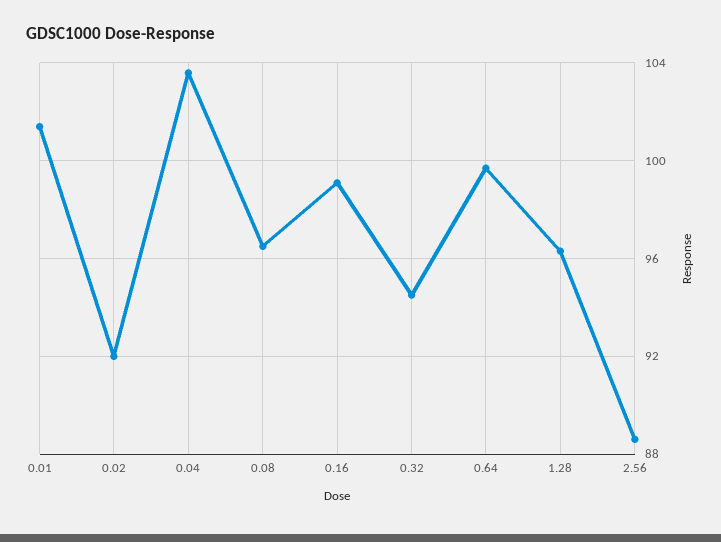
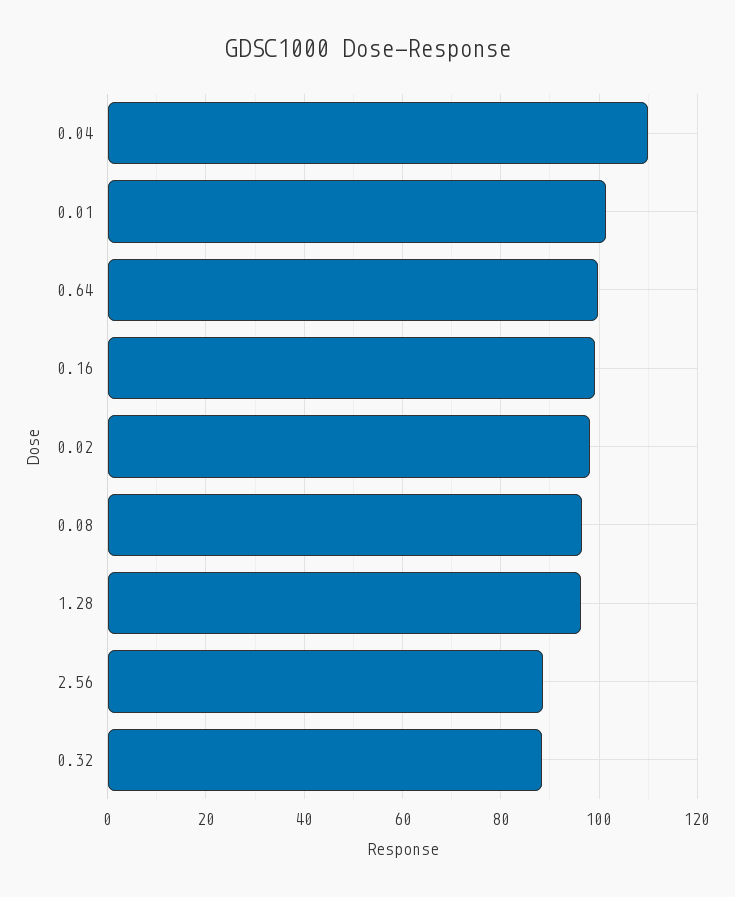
0.02: 92 -> 98
0.04: 103.5 -> 110
0.32: 94.5 -> 88

